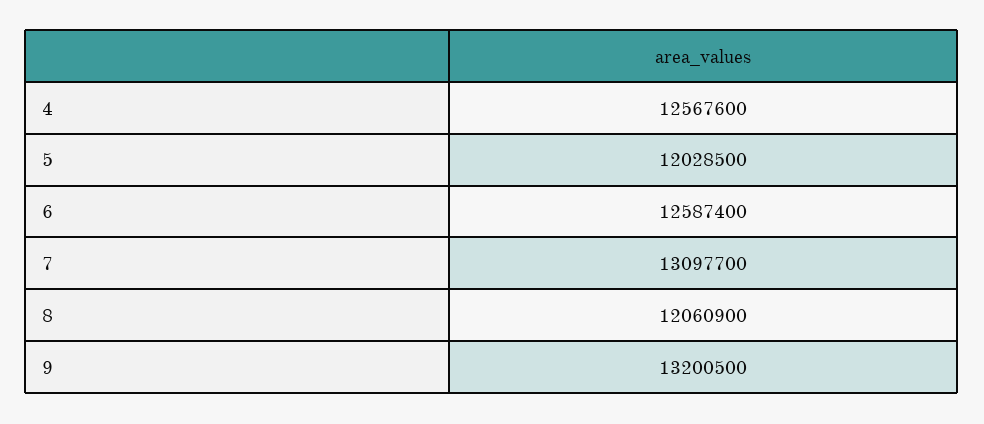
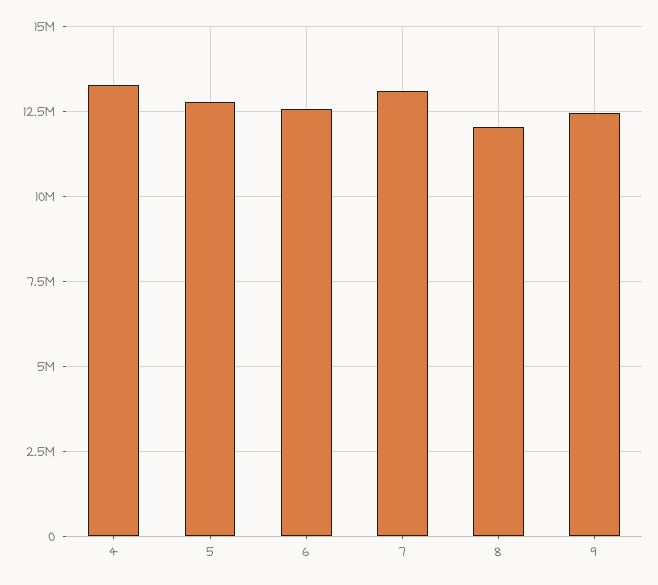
4: 12567600 -> 13250000
5: 12028500 -> 12750000
9: 13200500 -> 12500000

